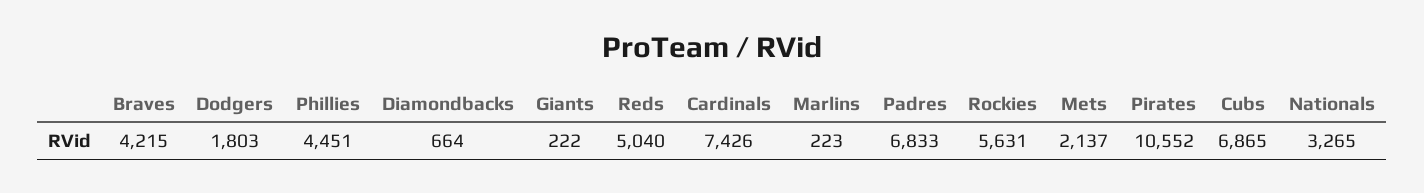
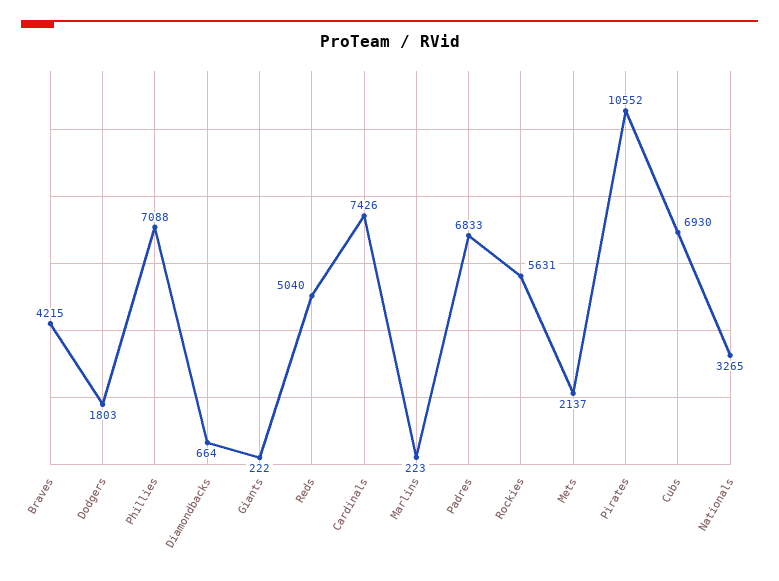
Phillies: 4451 -> 7088
Cubs: 6865 -> 6930

